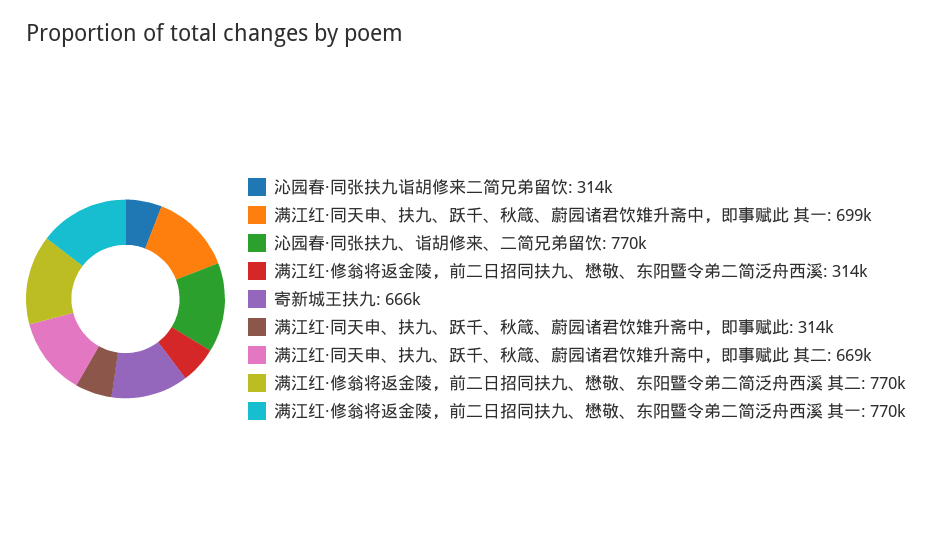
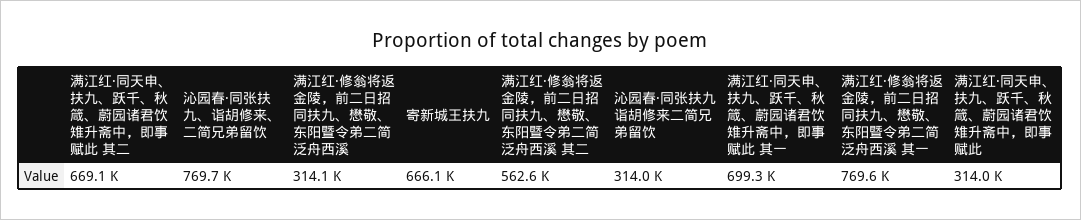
满江红·修翁将返金陵，前二日招同扶九、懋敬、东阳暨令弟二简泛舟西溪 其二: 770000 -> 562600

